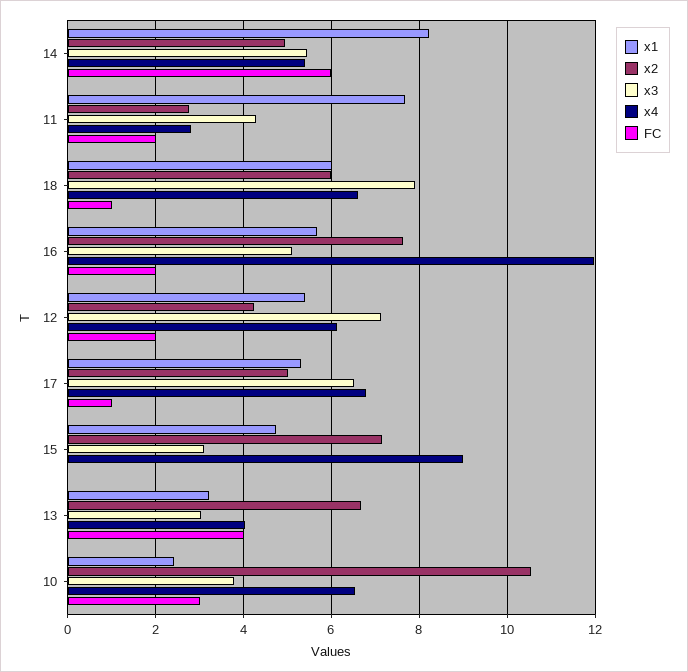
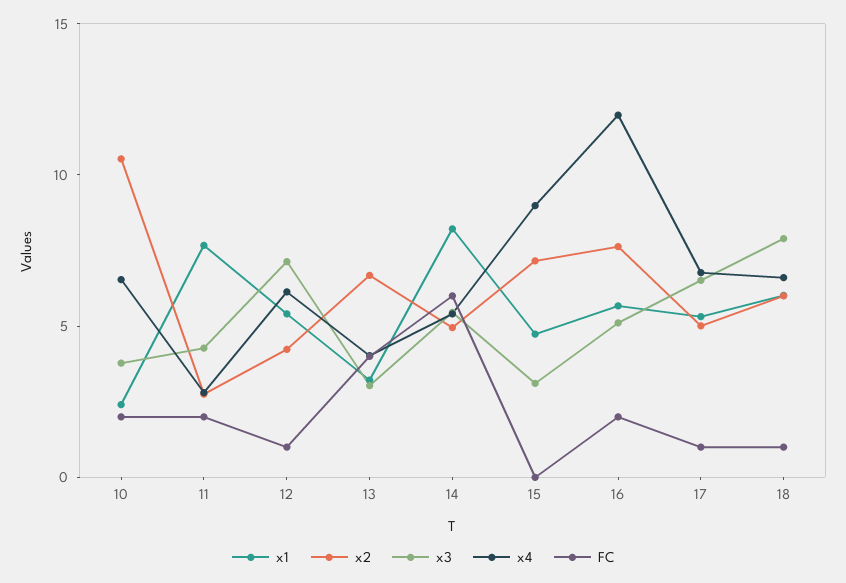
FC, 12: 2 -> 1
FC, 10: 3 -> 2

